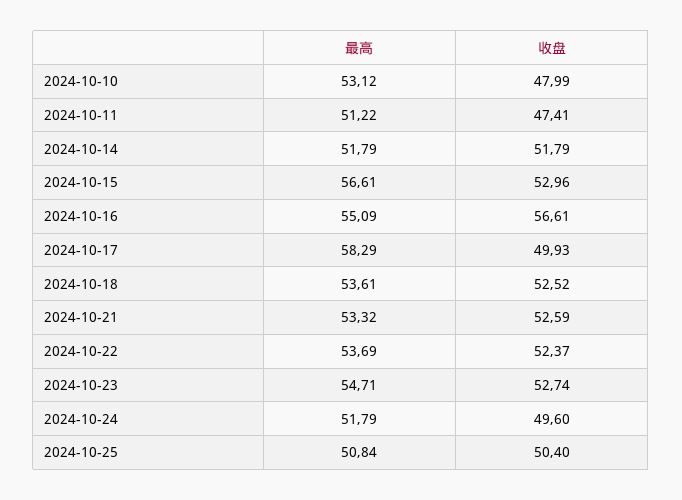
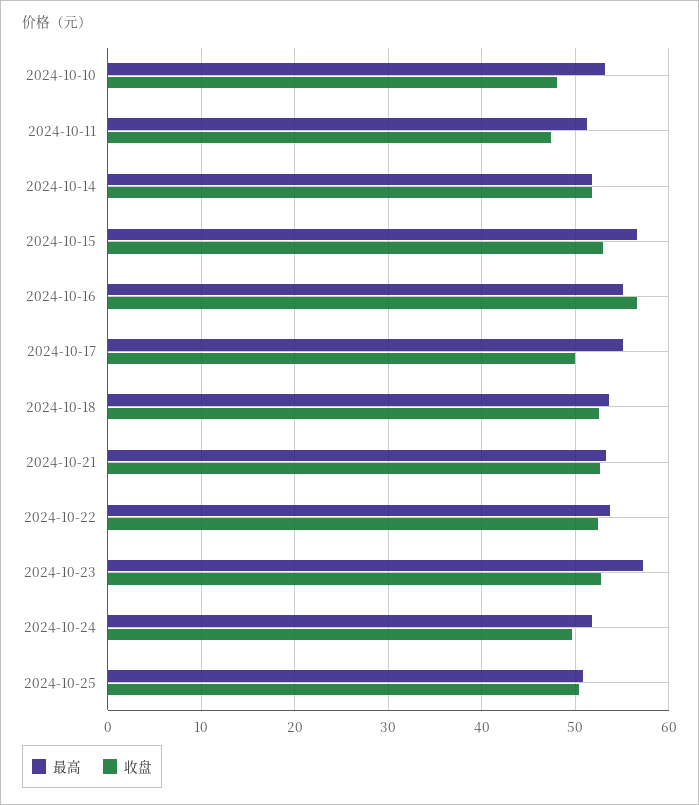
最高, 2024-10-17: 58.29 -> 55
最高, 2024-10-23: 54.71 -> 57

